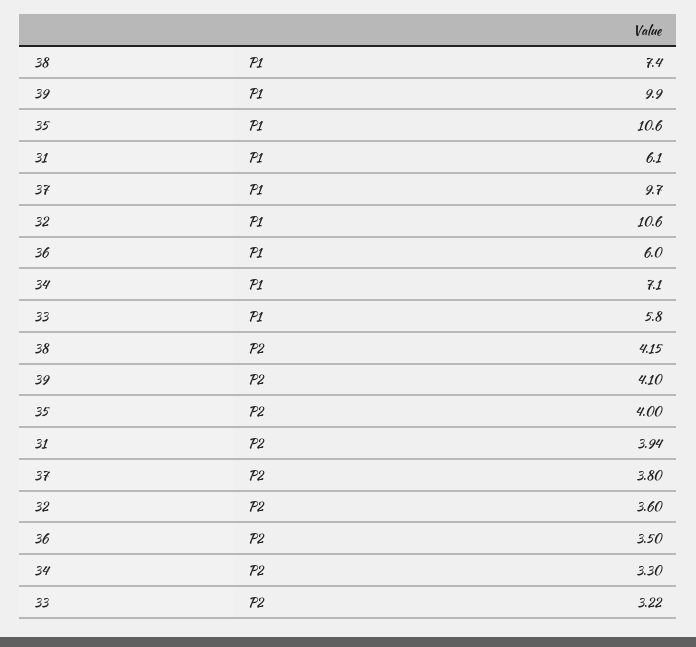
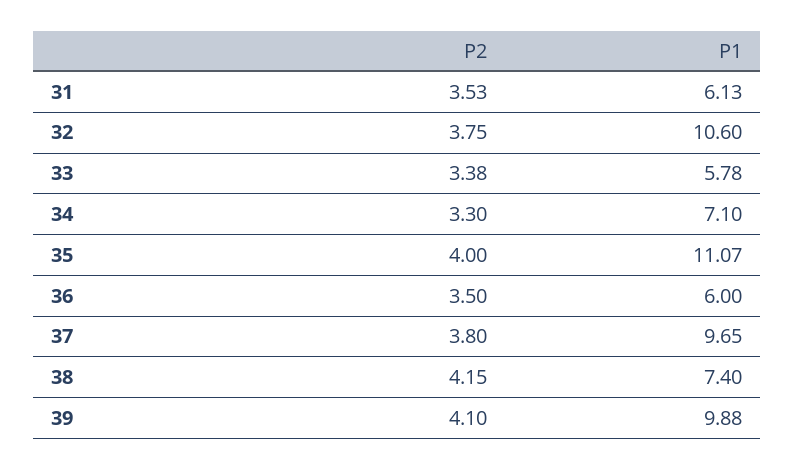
35, P1: 10.6 -> 11.07
31, P2: 3.94 -> 3.53
32, P2: 3.6 -> 3.75
33, P2: 3.22 -> 3.38

